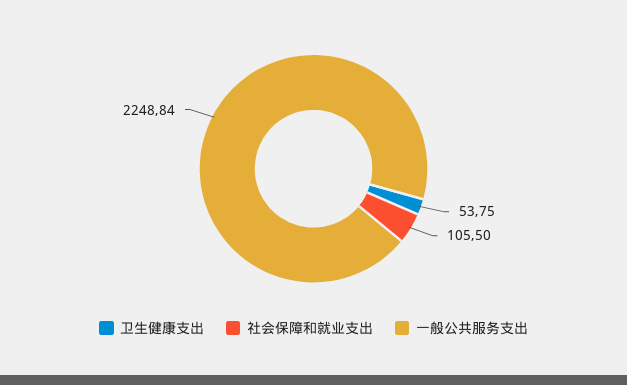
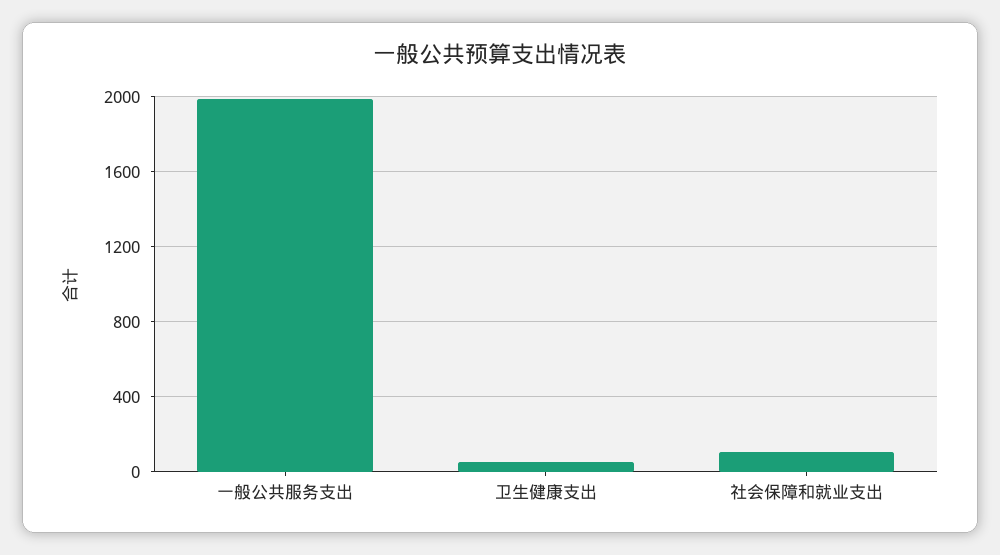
一般公共服务支出: 2248.84 -> 2000

